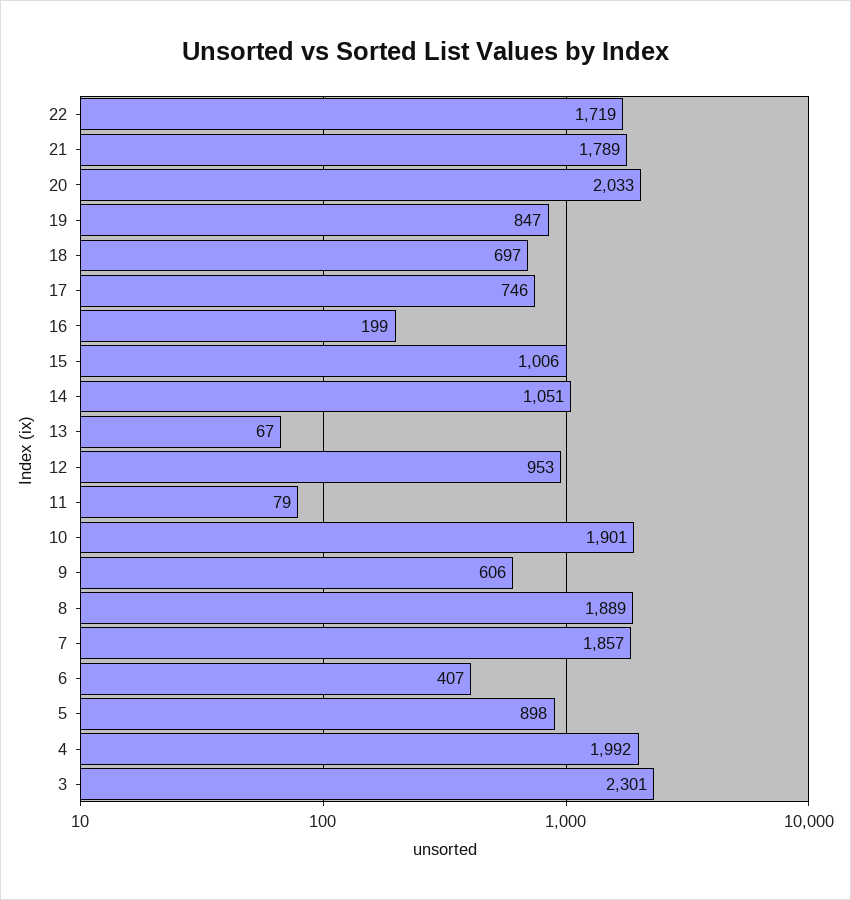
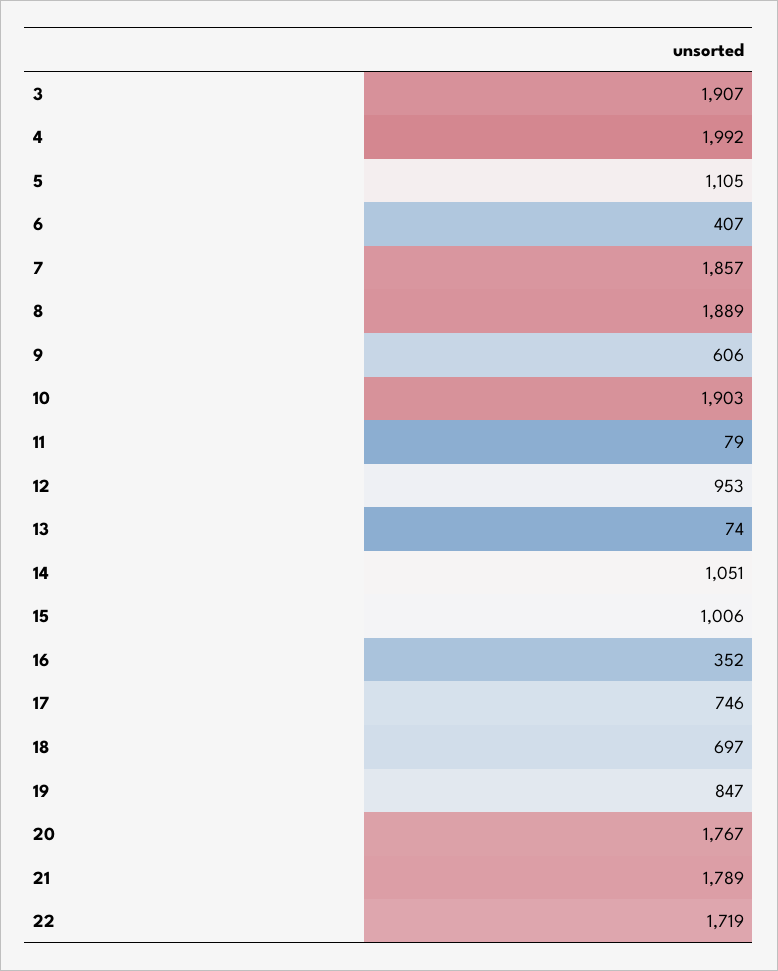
20: 2033 -> 1767
16: 199 -> 352
13: 67 -> 74
10: 1901 -> 1903
5: 898 -> 1105
3: 2301 -> 1907

